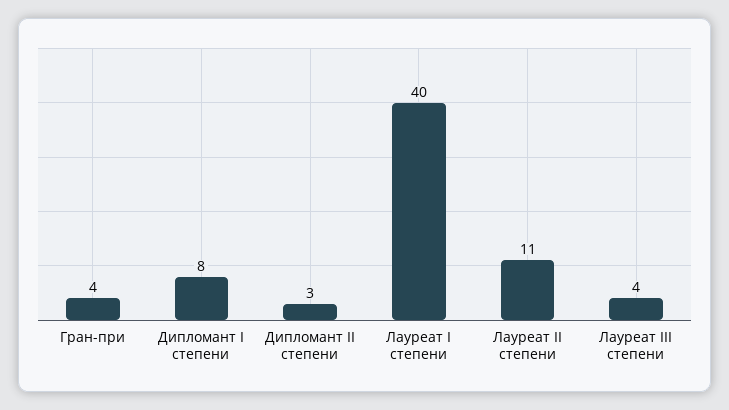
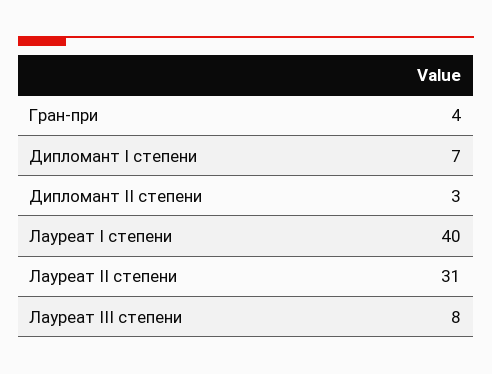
Дипломант I степени: 8 -> 7
Лауреат II степени: 11 -> 31
Лауреат III степени: 4 -> 8

